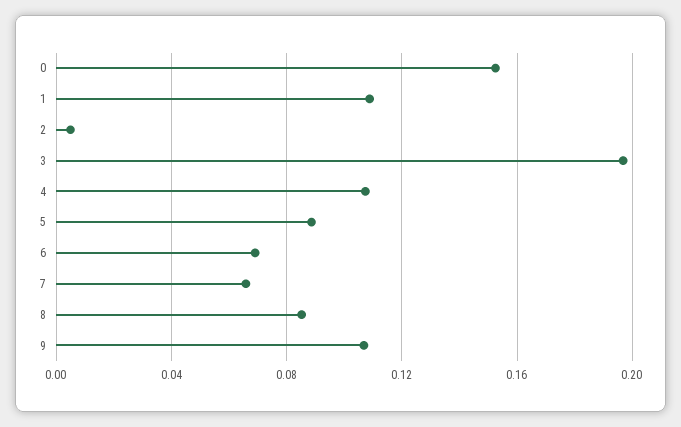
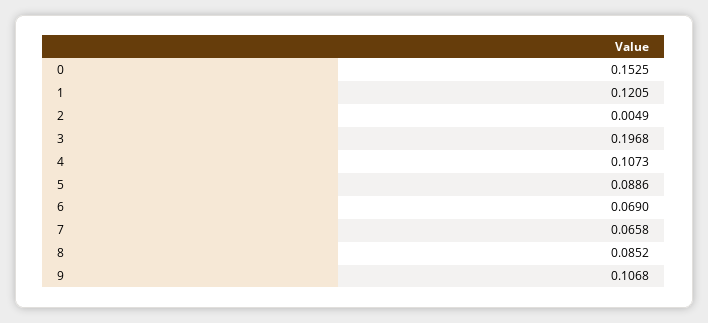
1: 0.11 -> 0.1205

